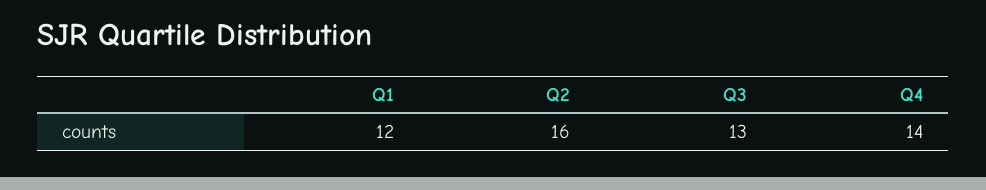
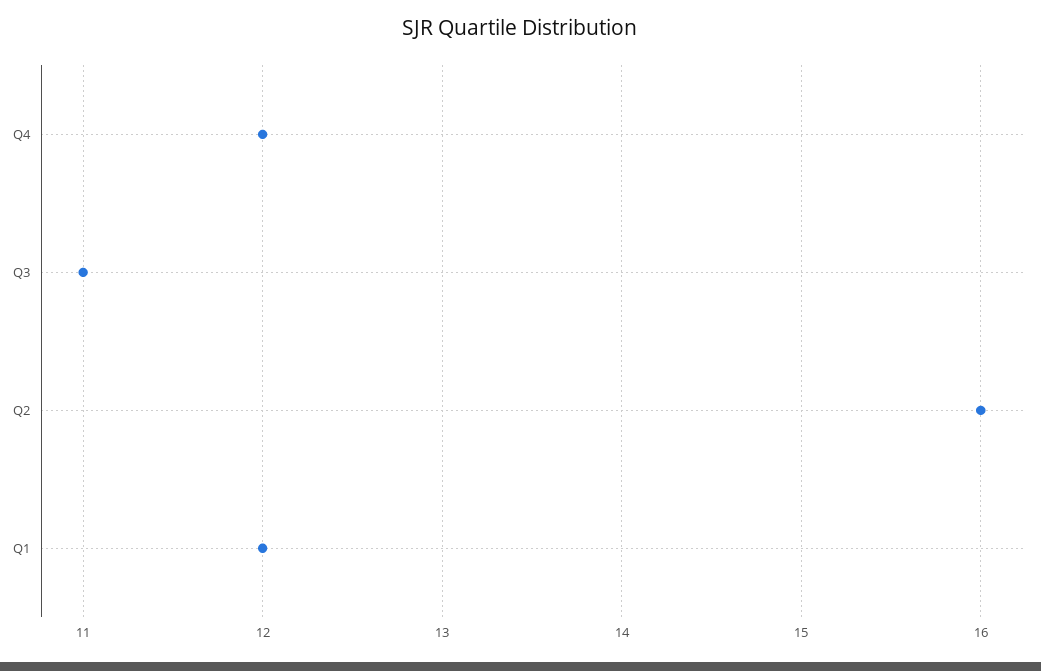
Q3: 13 -> 11
Q4: 14 -> 12

